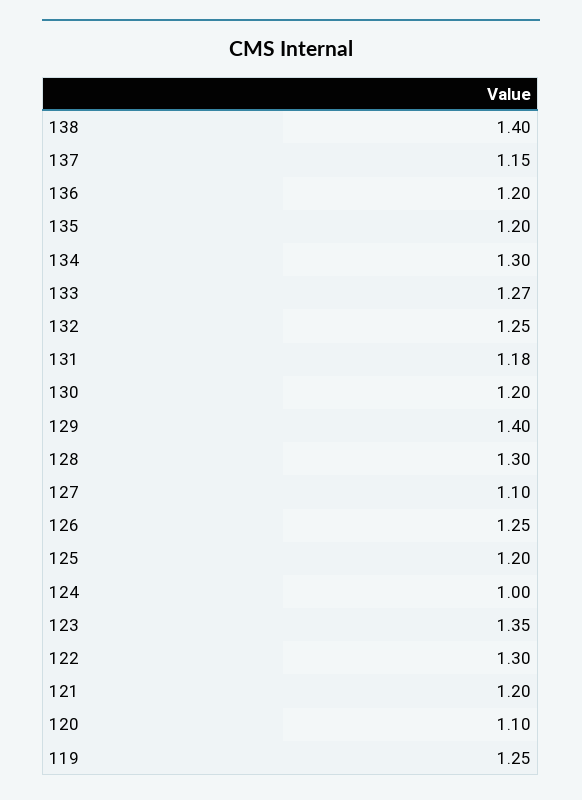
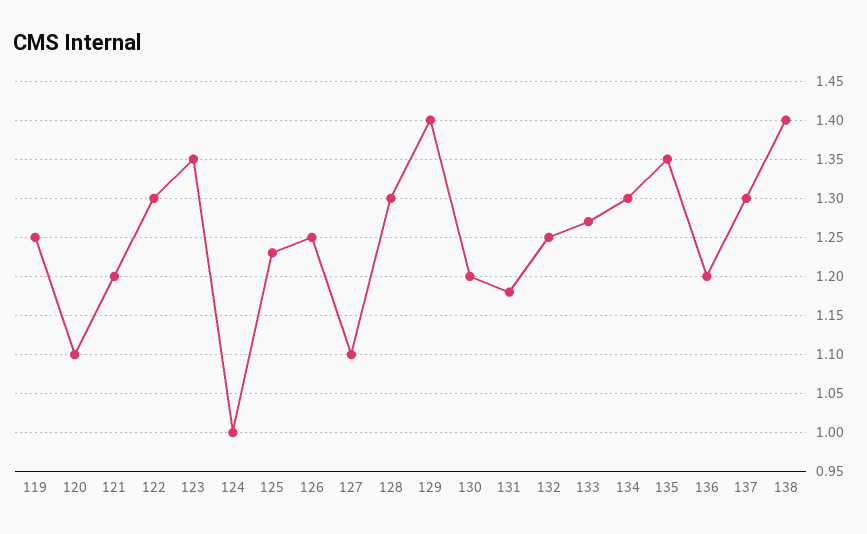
137: 1.15 -> 1.3
135: 1.2 -> 1.35
125: 1.2 -> 1.23

